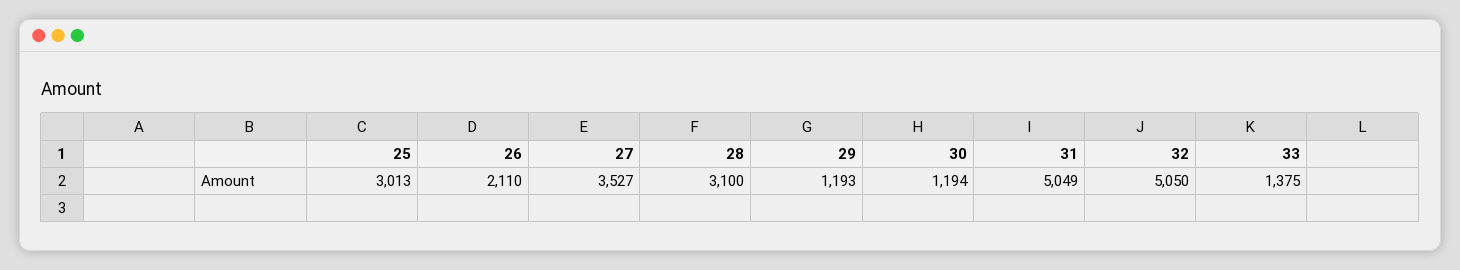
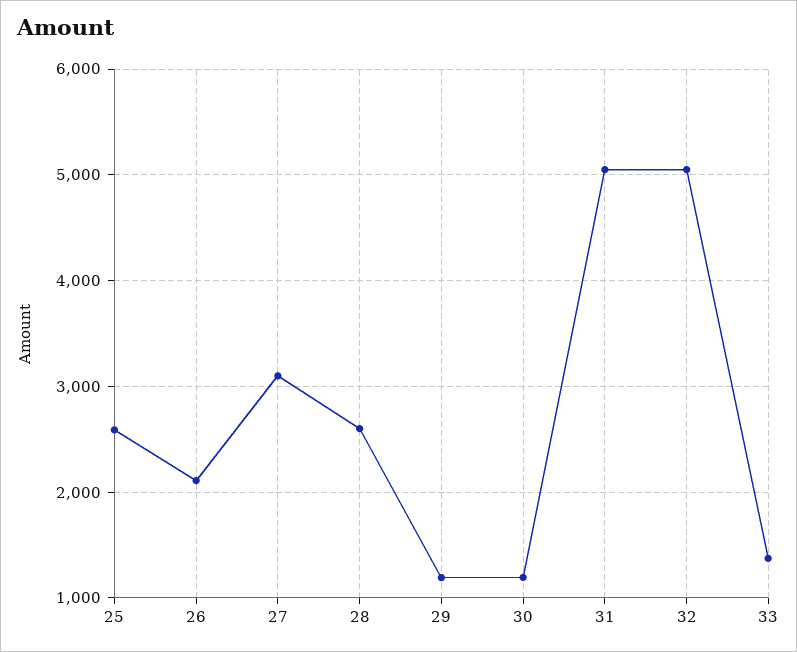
25: 3013 -> 2600
27: 3527 -> 3100
28: 3100 -> 2600

